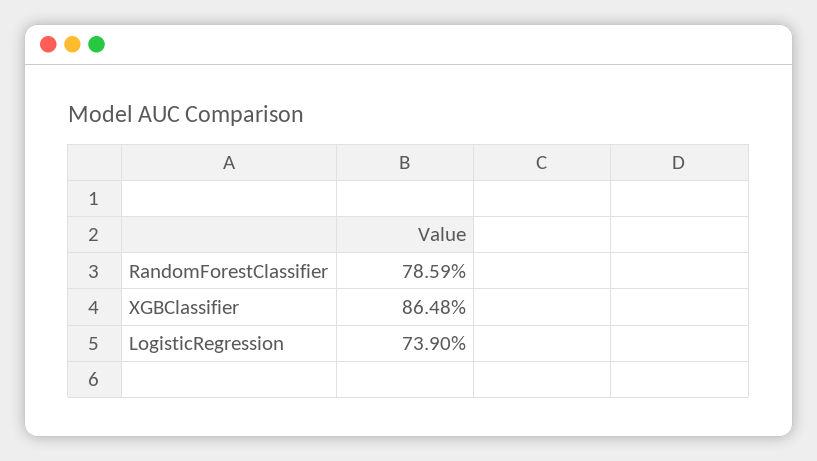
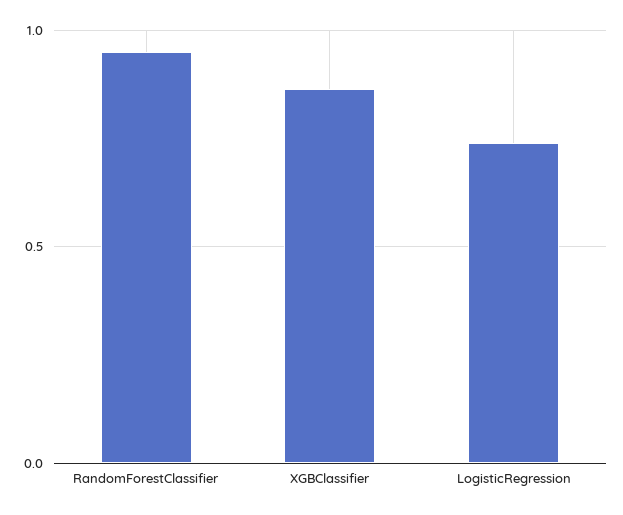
RandomForestClassifier: 0.7859 -> 0.95

